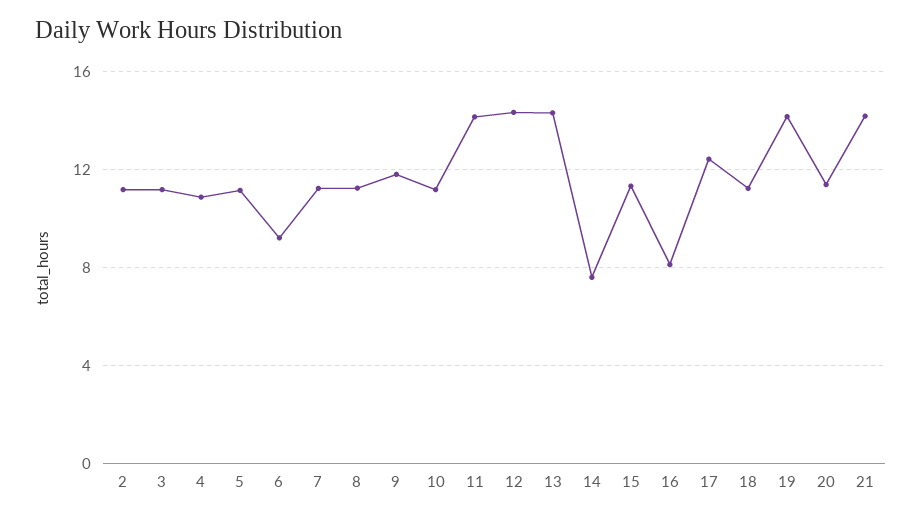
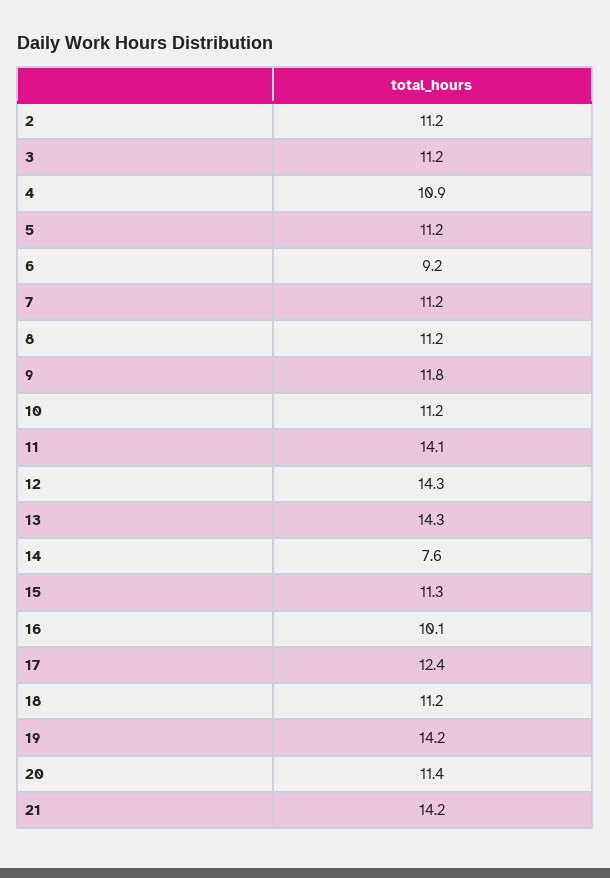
16: 8 -> 10.1

